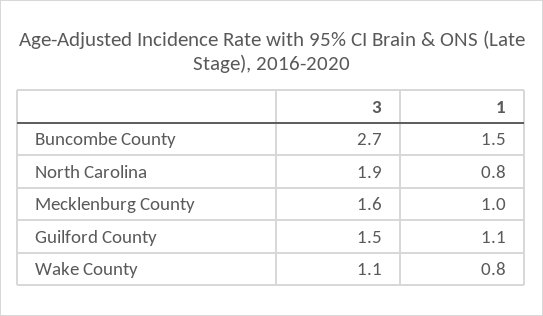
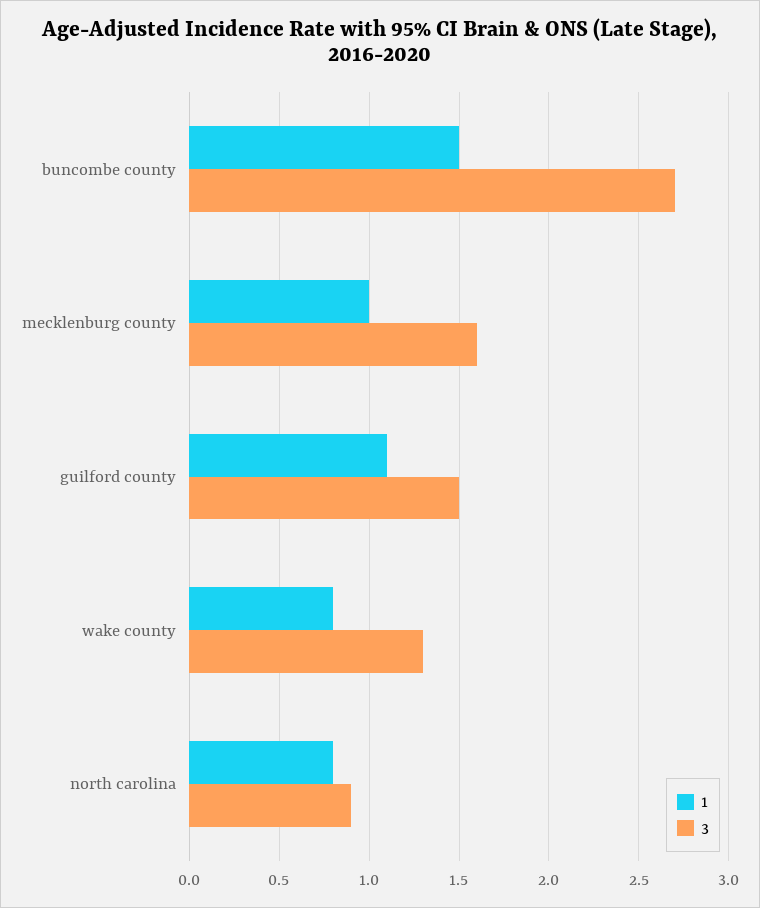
3, North Carolina: 1.9 -> 0.9
3, Wake County: 1.1 -> 1.3

